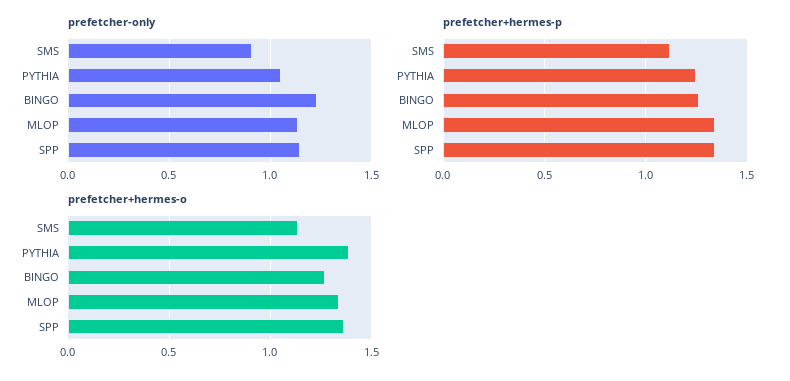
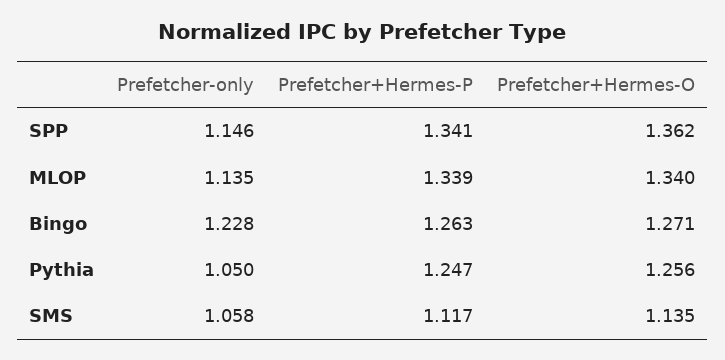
prefetcher-only, SMS: 0.9 -> 1.058
prefetcher+hermes-o, PYTHIA: 1.4 -> 1.256

